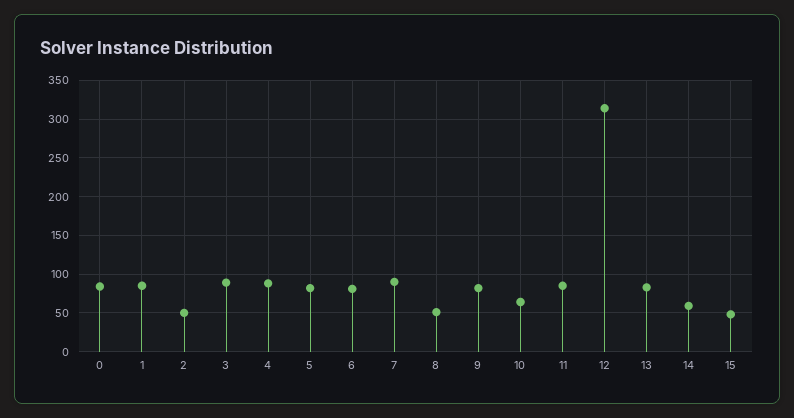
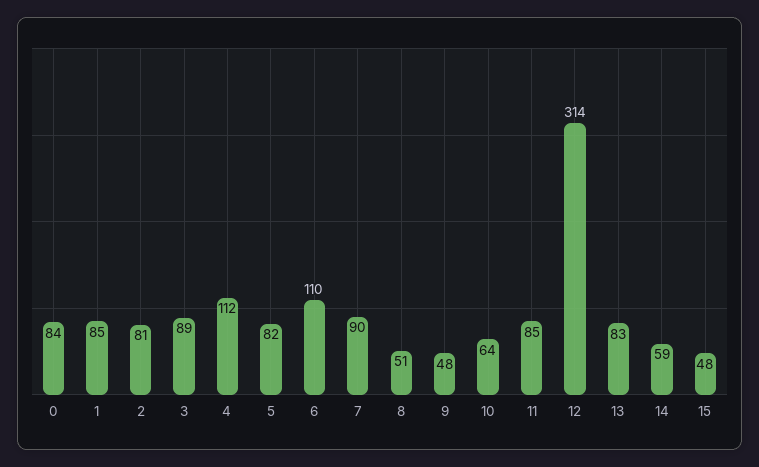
2: 50 -> 81
4: 90 -> 112
6: 80 -> 110
9: 80 -> 48

